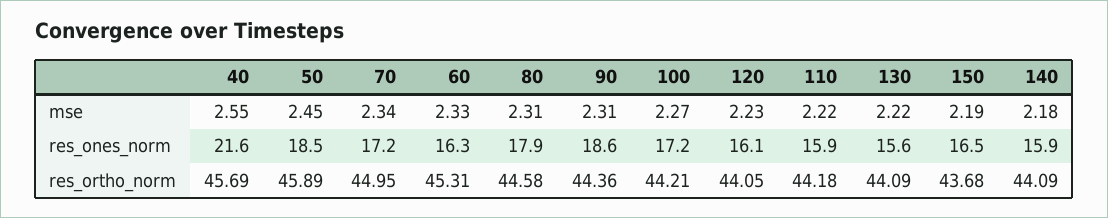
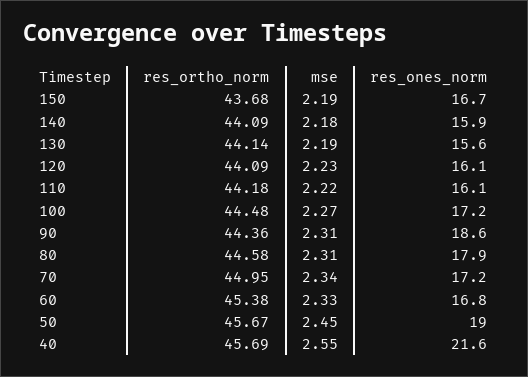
130, mse: 2.22 -> 2.19
50, res_ones_norm: 18.5 -> 19
60, res_ones_norm: 16.3 -> 16.8
110, res_ones_norm: 15.9 -> 16.1
150, res_ones_norm: 16.5 -> 16.7
50, res_ortho_norm: 45.89 -> 45.67
60, res_ortho_norm: 45.31 -> 45.38
100, res_ortho_norm: 44.21 -> 44.48
120, res_ortho_norm: 44.05 -> 44.09
130, res_ortho_norm: 44.09 -> 44.14

